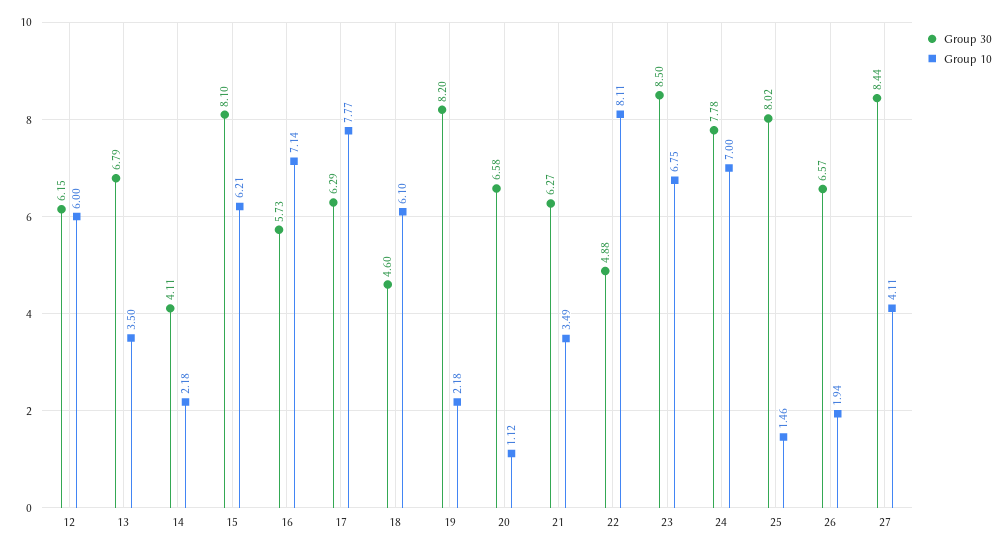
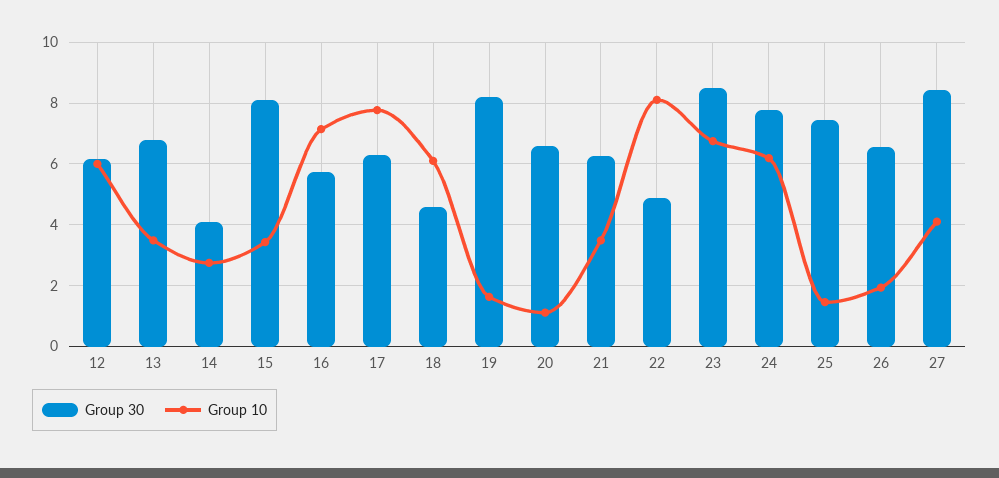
Group 10, 14: 2.18 -> 2.8
Group 10, 15: 6.21 -> 3.4
Group 10, 19: 2.18 -> 1.6
Group 10, 24: 7 -> 6.2
Group 30, 25: 8.02 -> 7.4

